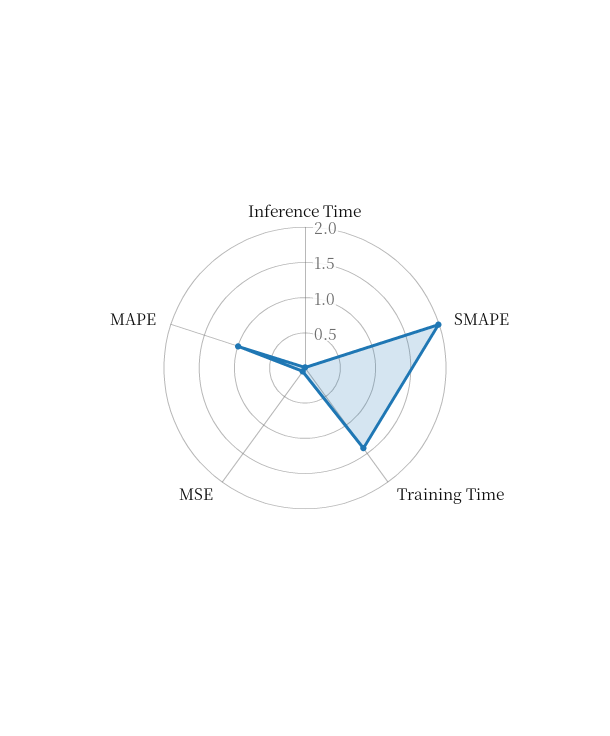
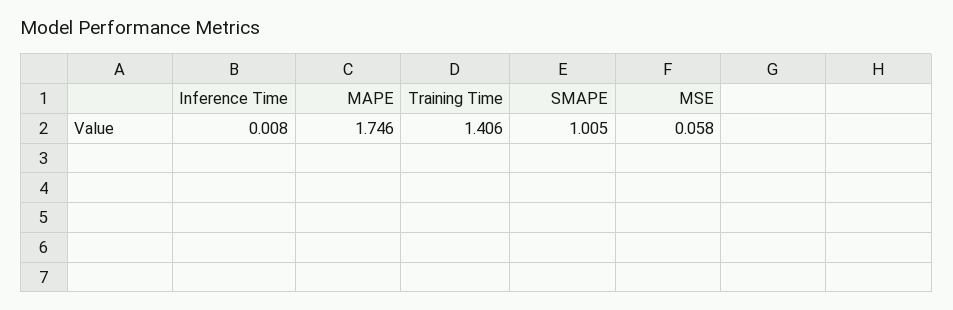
SMAPE: 2 -> 1.005
MAPE: 1 -> 1.746

